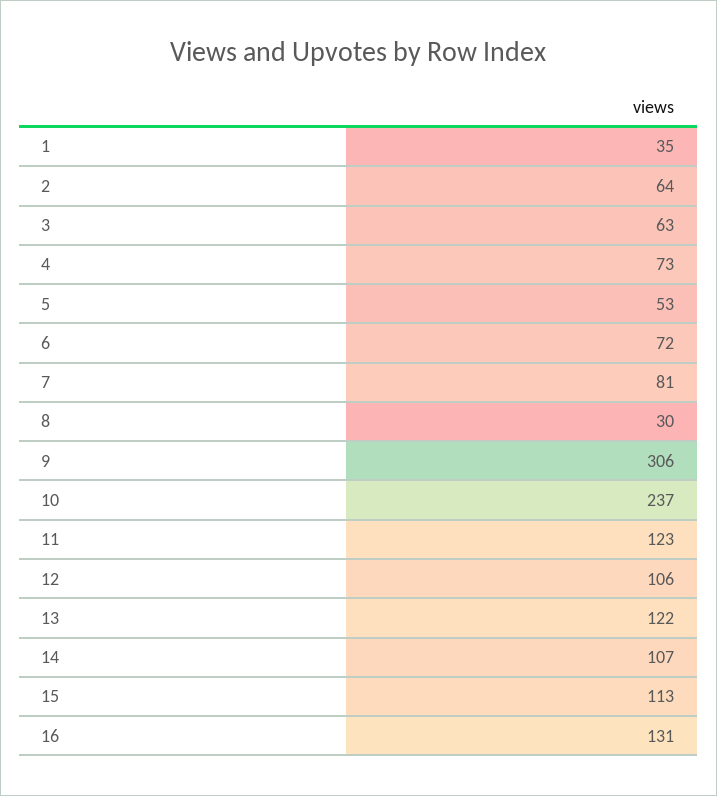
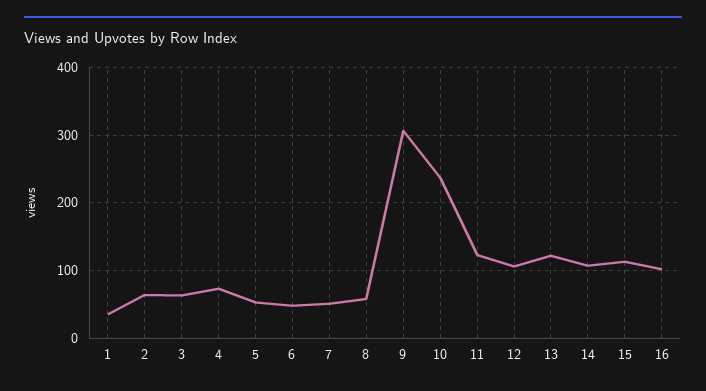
6: 72 -> 50
7: 81 -> 50
8: 30 -> 60
16: 131 -> 100

